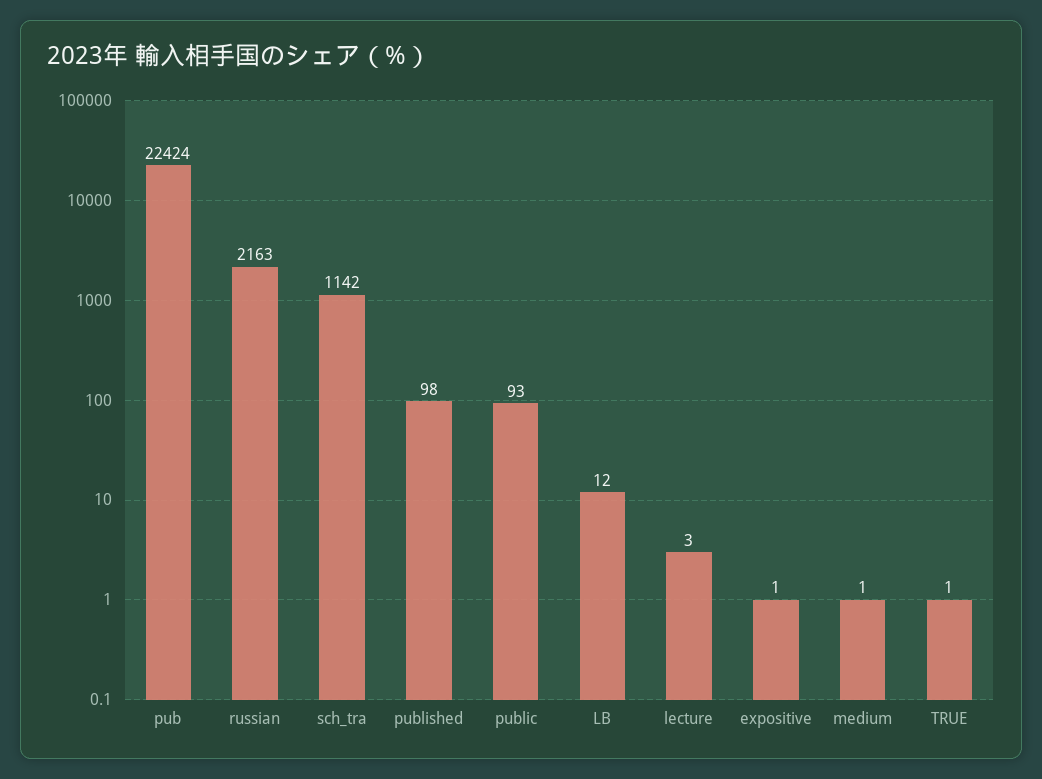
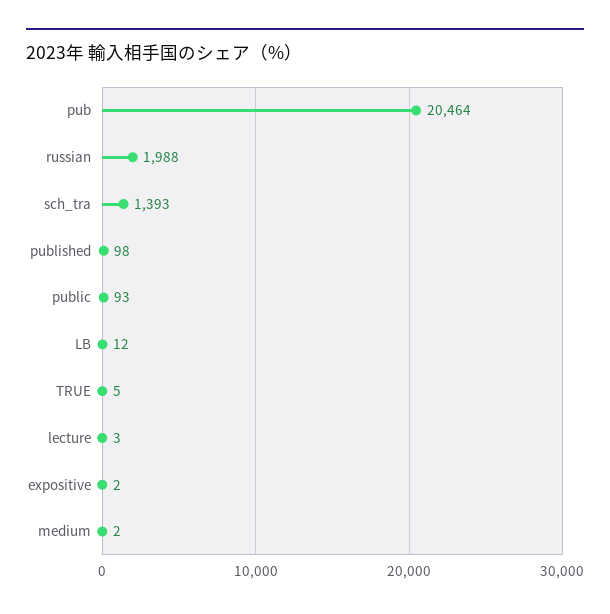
pub: 22424 -> 20464
russian: 2163 -> 1988
sch_tra: 1142 -> 1393
expositive: 1 -> 2
medium: 1 -> 2
TRUE: 1 -> 5

